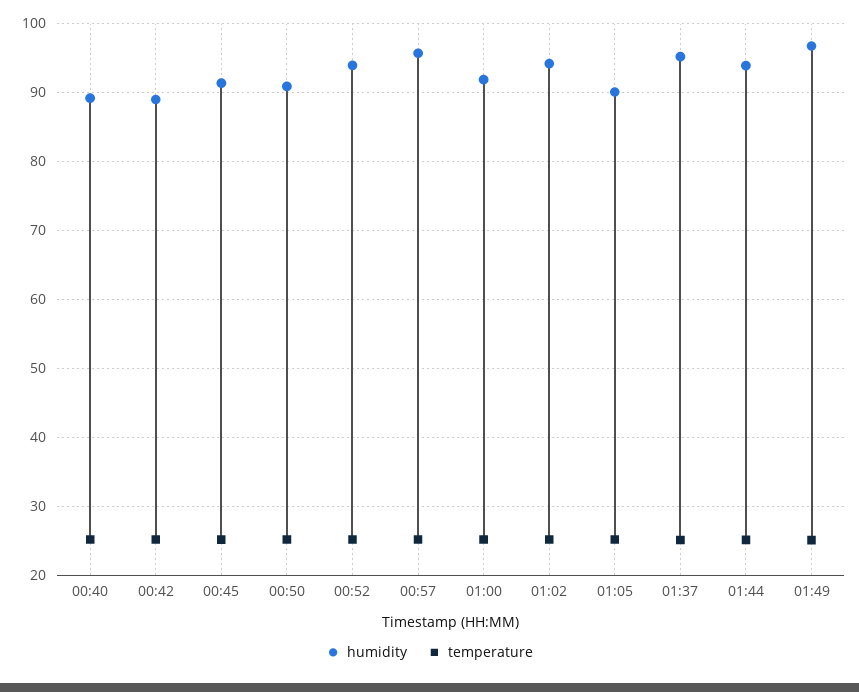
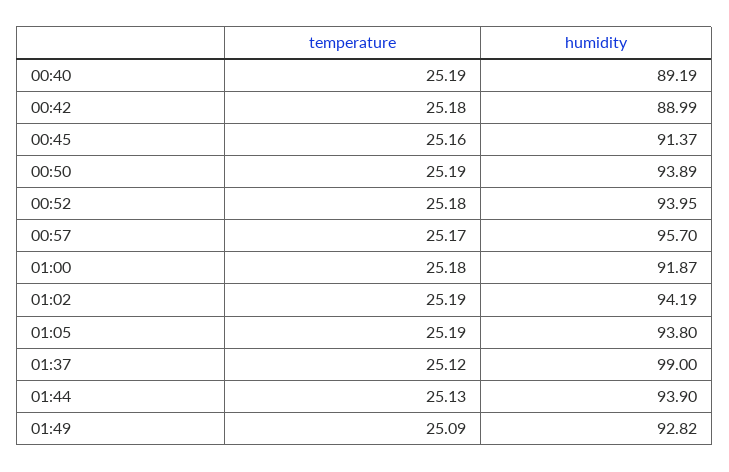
humidity, 00:50: 91 -> 93.89
humidity, 01:05: 90 -> 93.8
humidity, 01:37: 95 -> 99
humidity, 01:49: 97 -> 92.82

